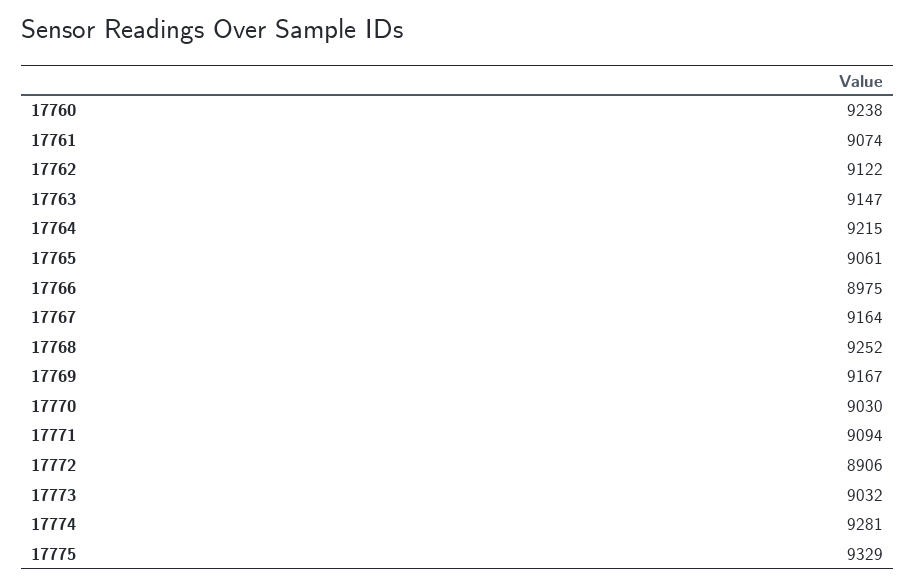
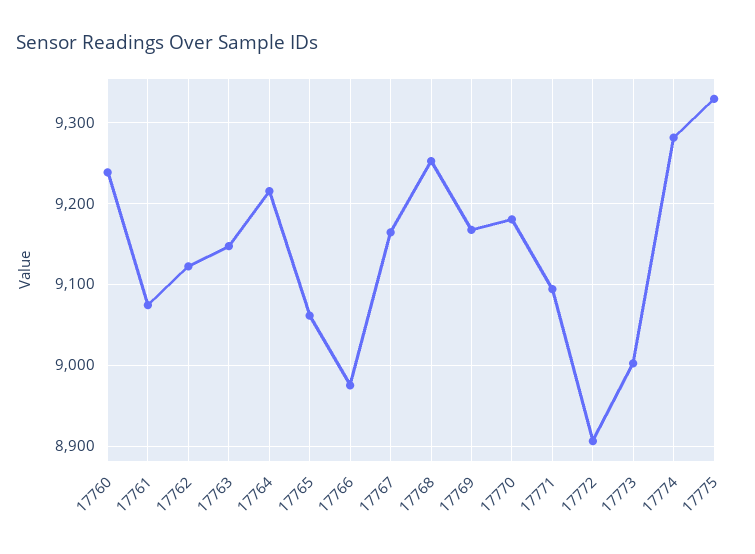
17770: 9030 -> 9180
17773: 9032 -> 9000

